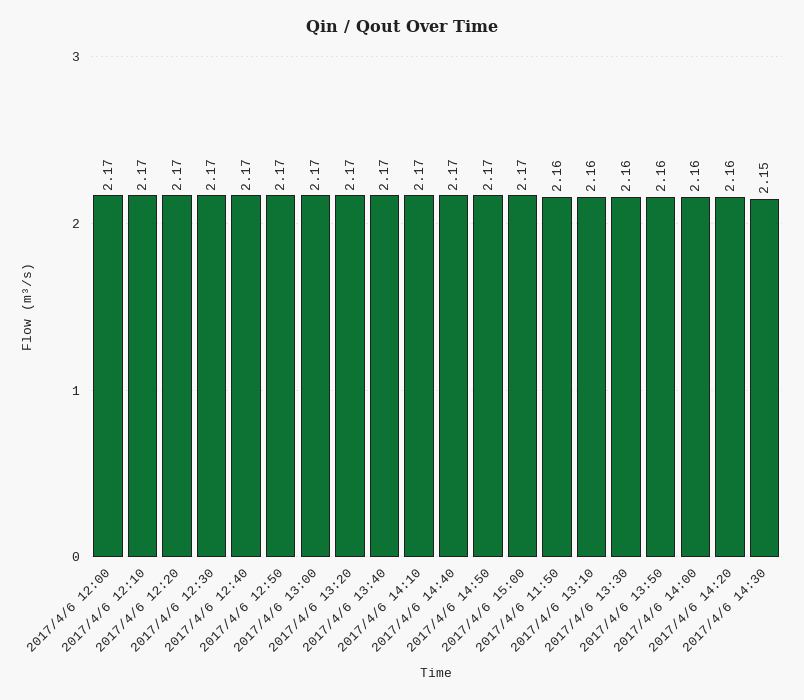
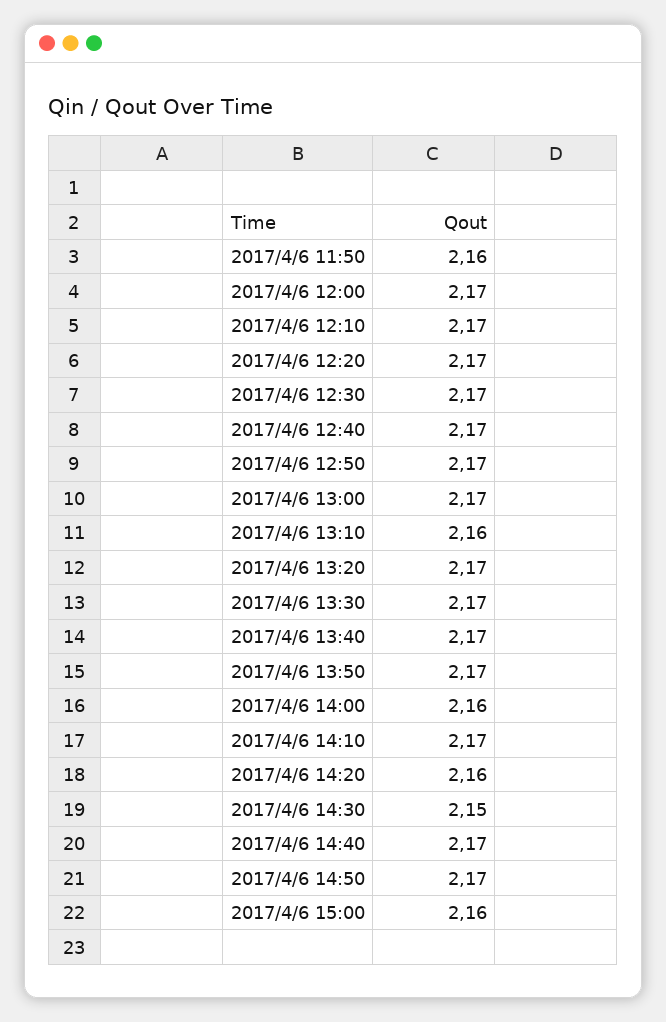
2017/4/6 15:00: 2.17 -> 2.16
2017/4/6 13:30: 2.16 -> 2.17
2017/4/6 13:50: 2.16 -> 2.17

